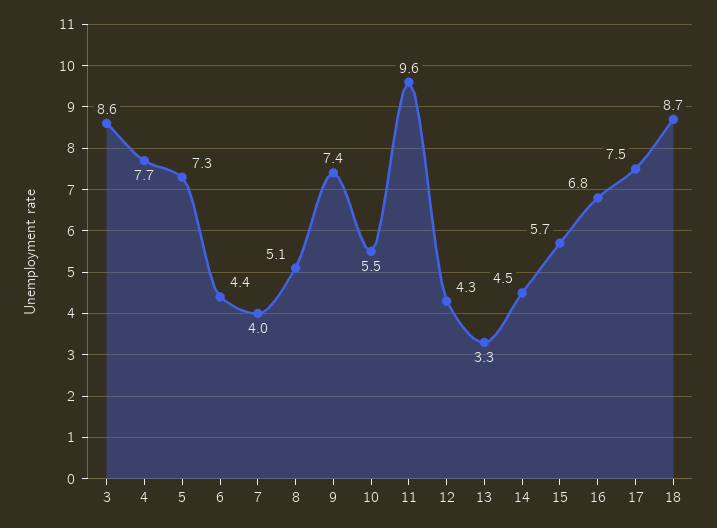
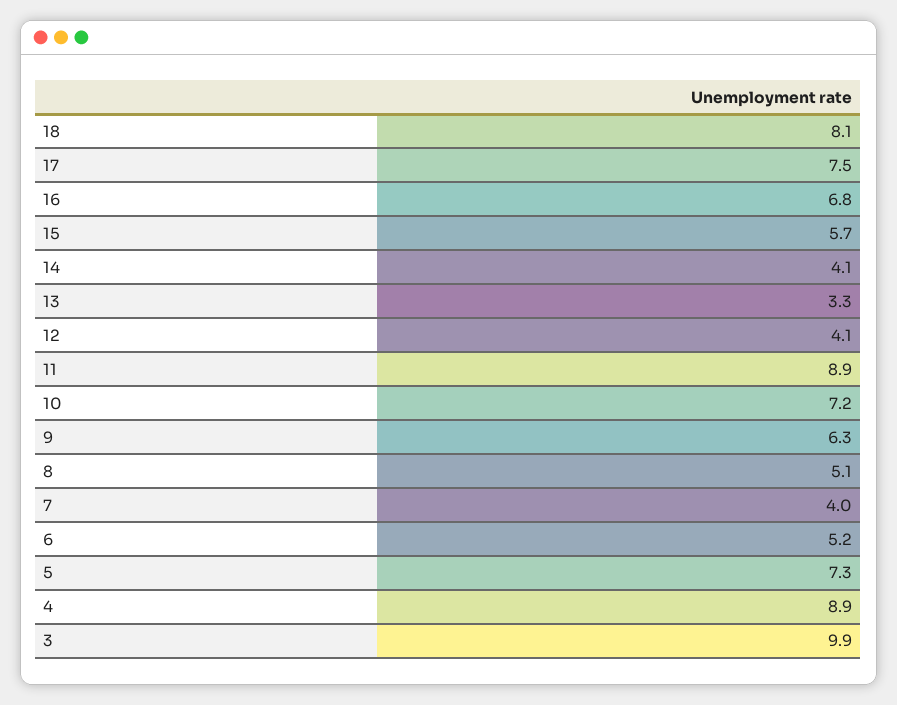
3: 8.6 -> 9.9
4: 7.7 -> 8.9
6: 4.4 -> 5.2
9: 7.4 -> 6.3
10: 5.5 -> 7.2
11: 9.6 -> 8.9
12: 4.3 -> 4.1
14: 4.5 -> 4.1
18: 8.7 -> 8.1

